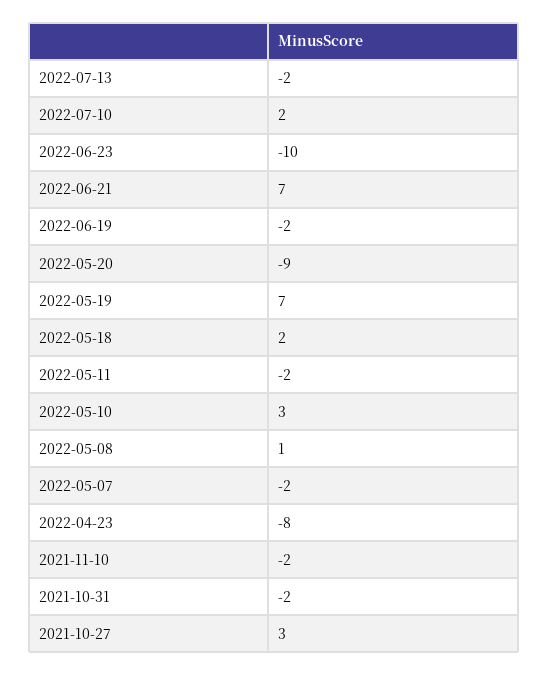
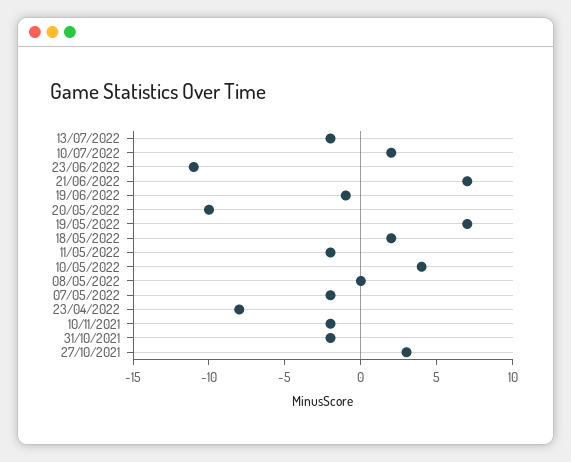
2022-06-23: -10 -> -11
2022-06-19: -2 -> -1
2022-05-20: -9 -> -10
2022-05-10: 3 -> 4
2022-05-08: 1 -> 0

